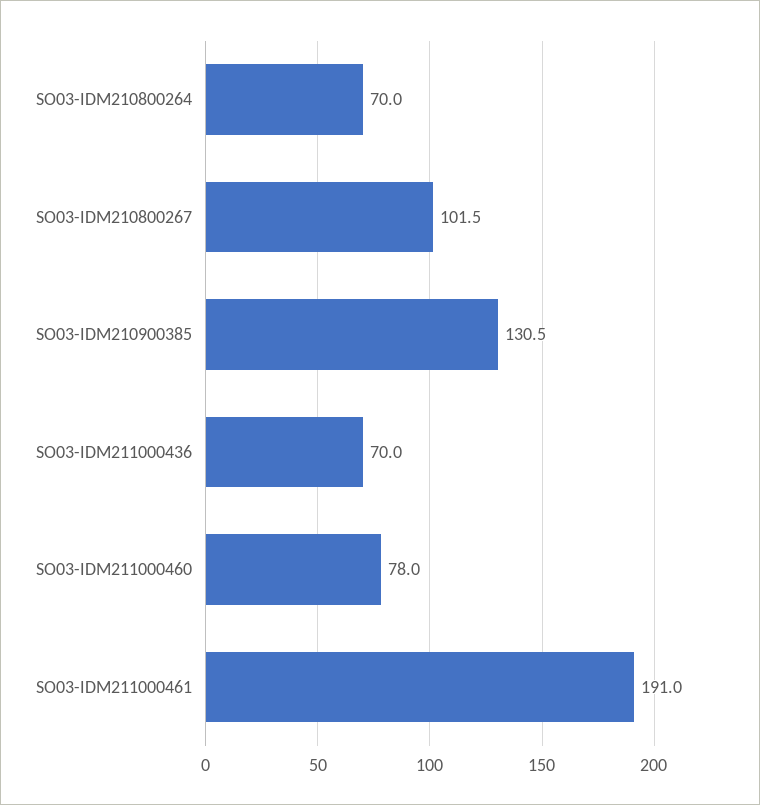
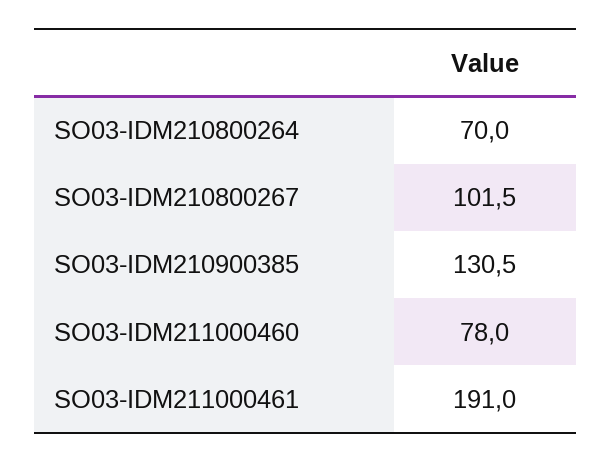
SO03-IDM211000436: 70 -> none

